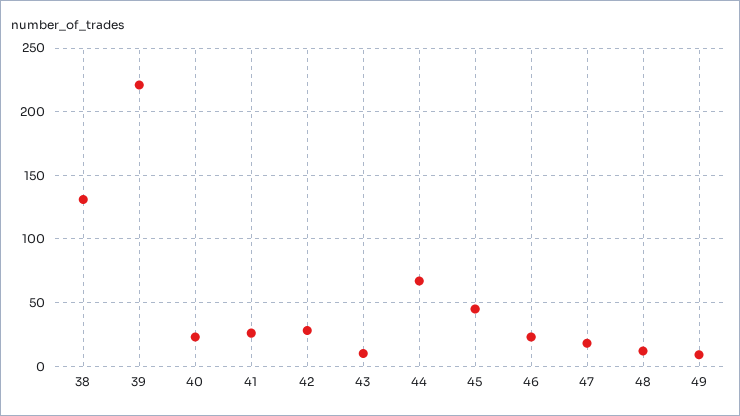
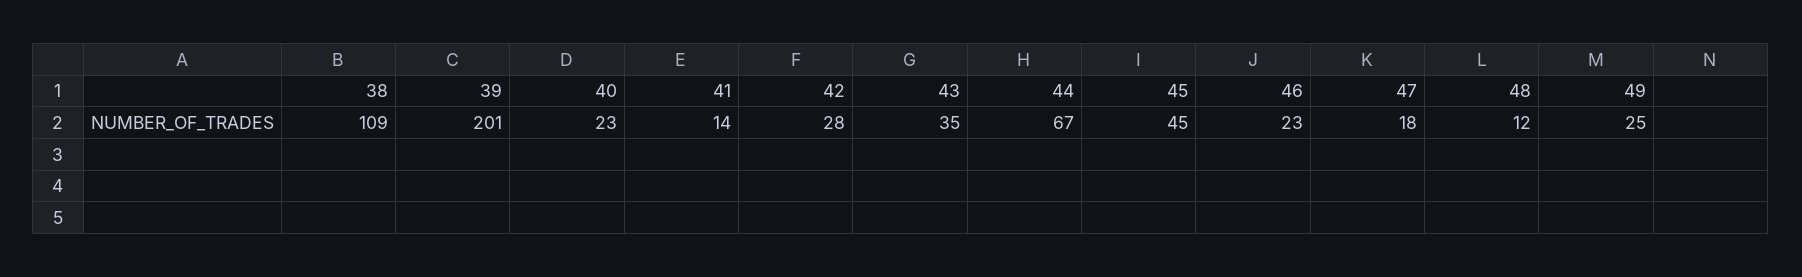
38: 130 -> 109
39: 220 -> 201
41: 25 -> 14
43: 10 -> 35
49: 10 -> 25

